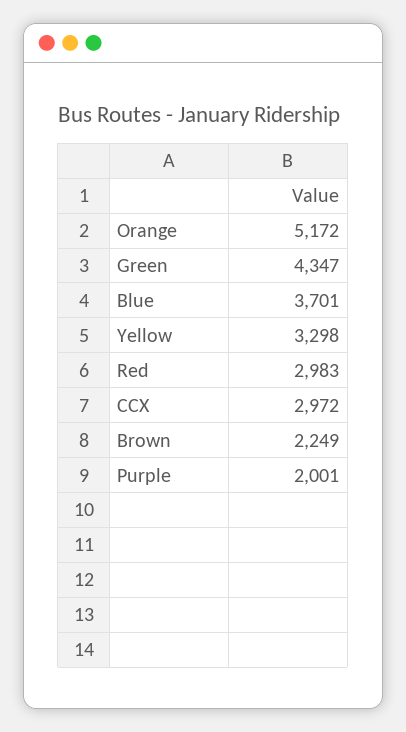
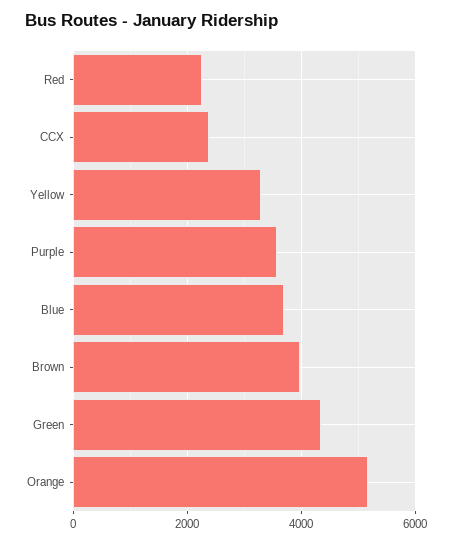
Red: 2983 -> 2200
CCX: 2972 -> 2400
Brown: 2249 -> 4000
Purple: 2001 -> 3600

